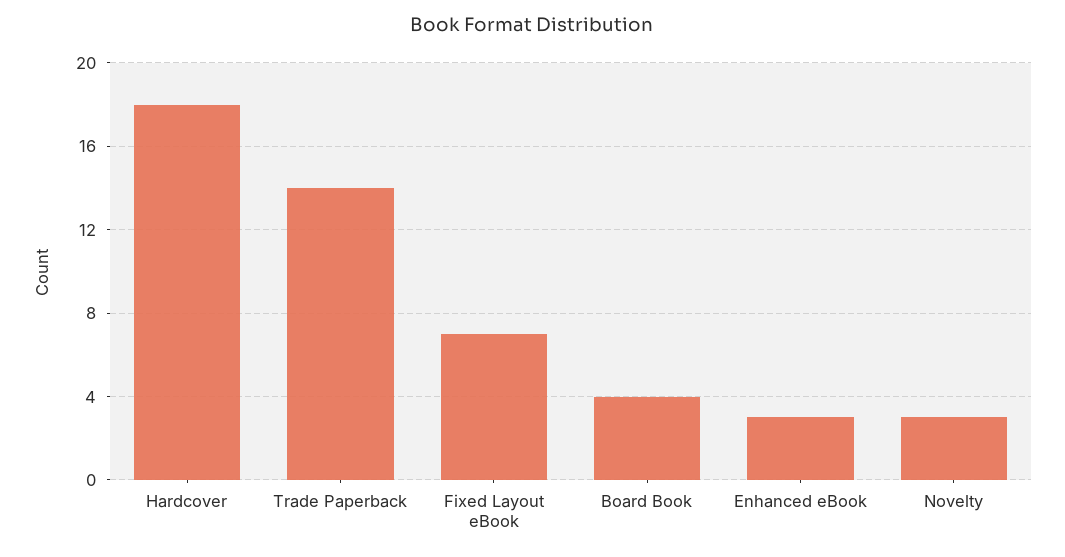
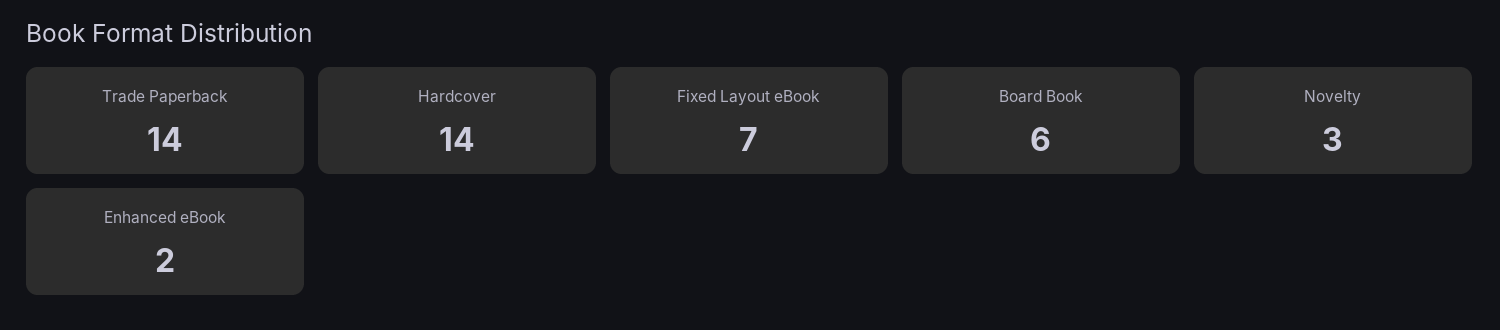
Hardcover: 18 -> 14
Board Book: 4 -> 6
Enhanced eBook: 3 -> 2

